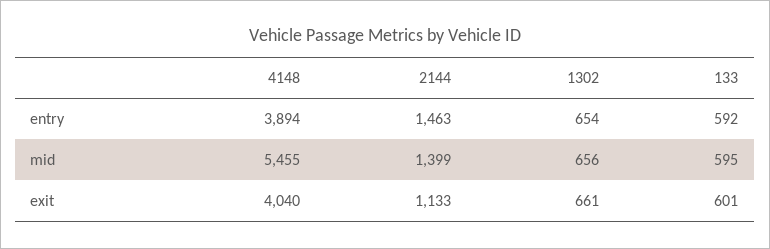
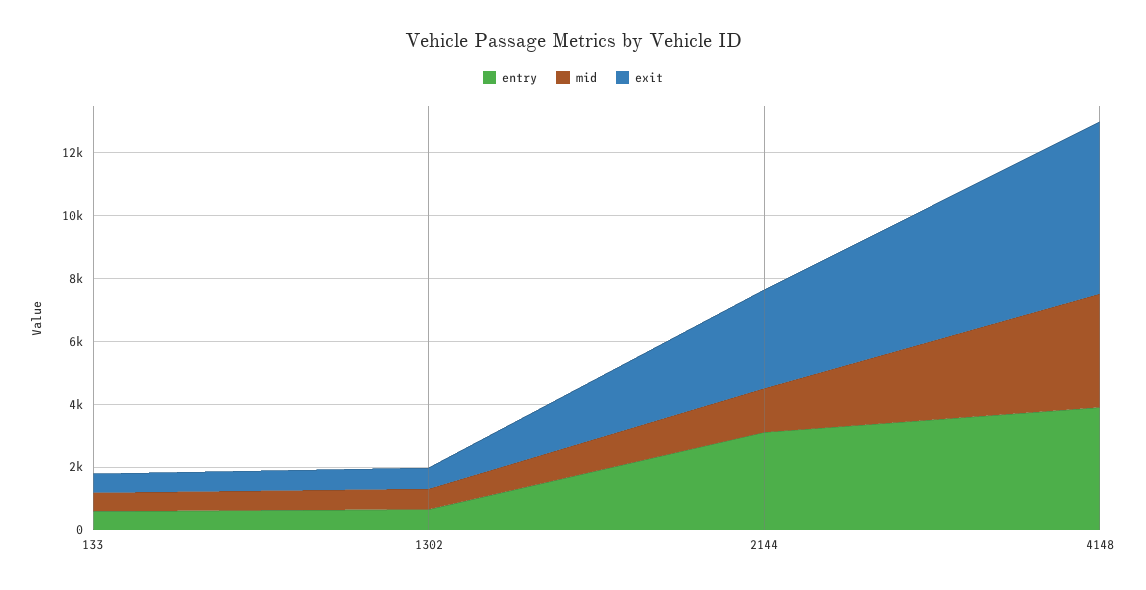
entry, 2144: 1463 -> 3000
mid, 4148: 5455 -> 3500
exit, 4148: 4040 -> 5500
exit, 2144: 1133 -> 3000

